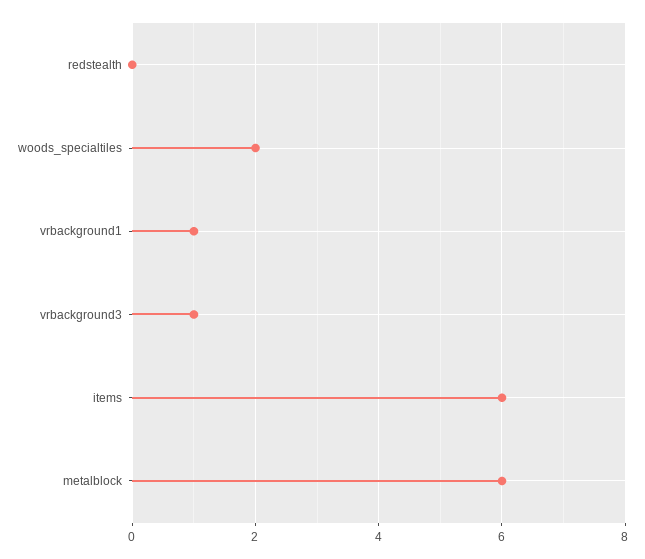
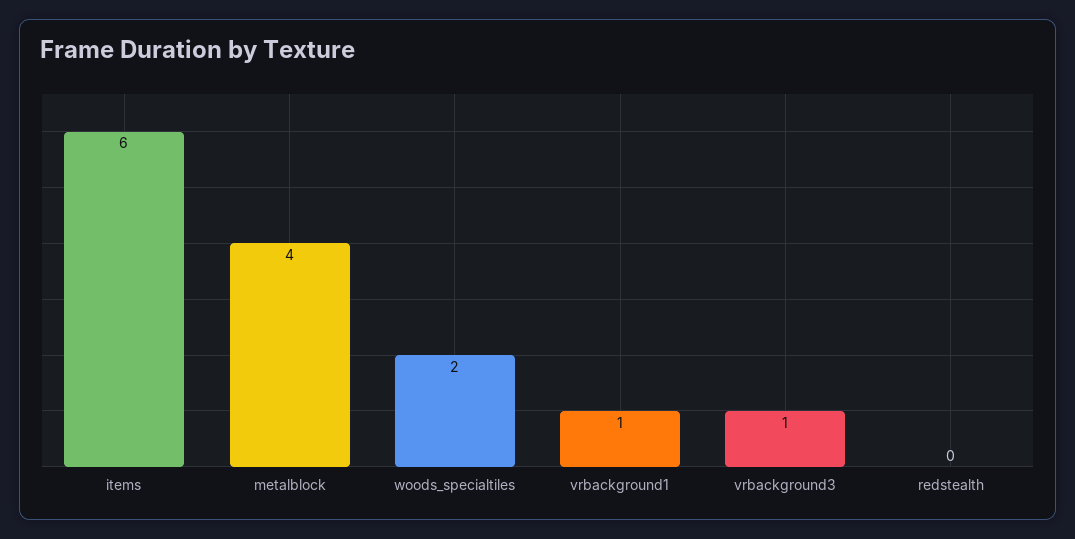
metalblock: 6 -> 4

